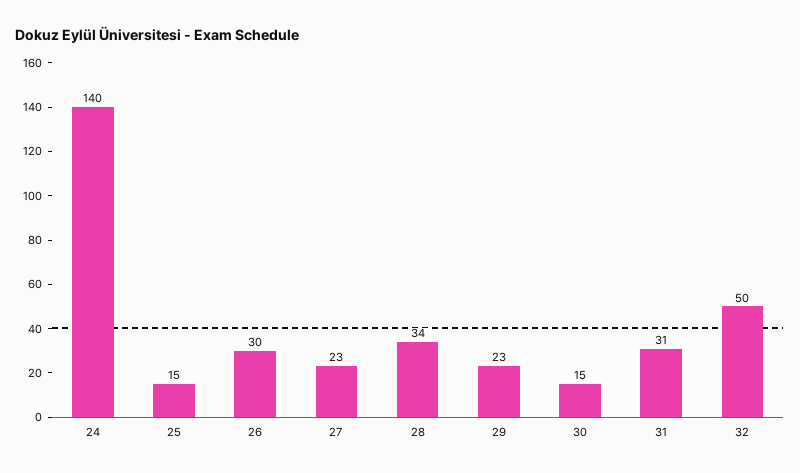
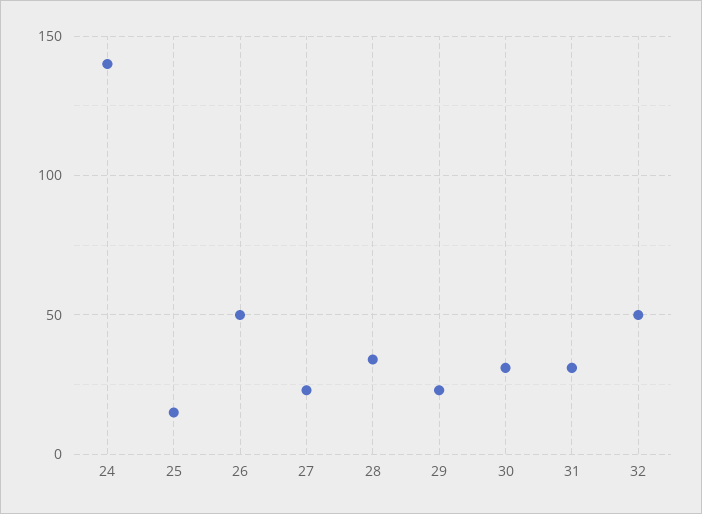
26: 30 -> 50
30: 15 -> 30

